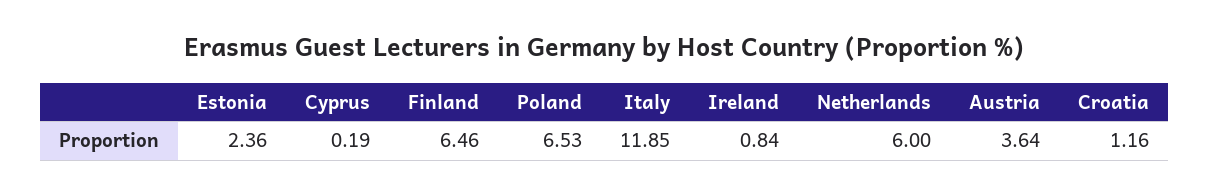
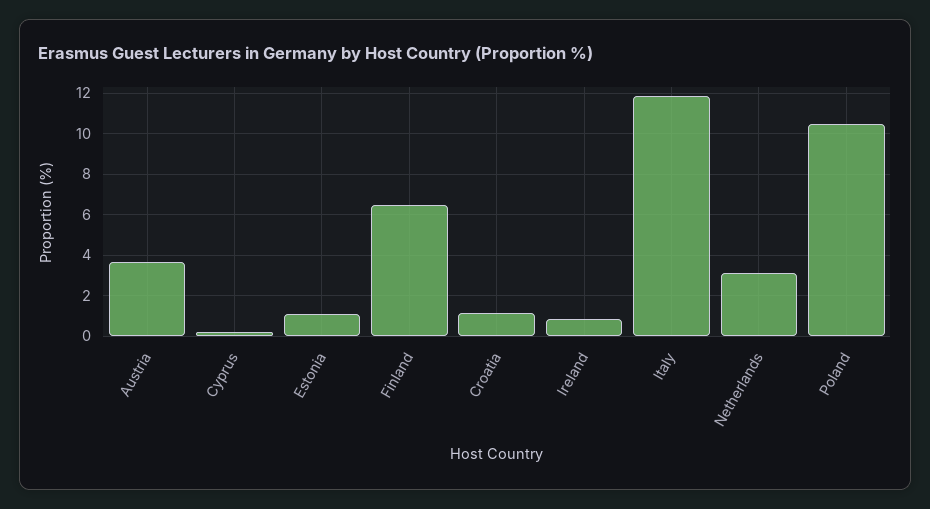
Estonia: 2.36 -> 1
Poland: 6.53 -> 10.5
Netherlands: 6 -> 3

